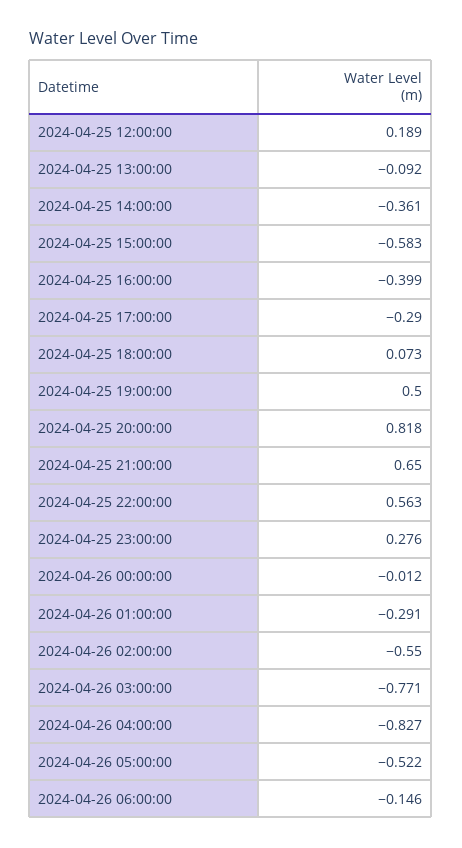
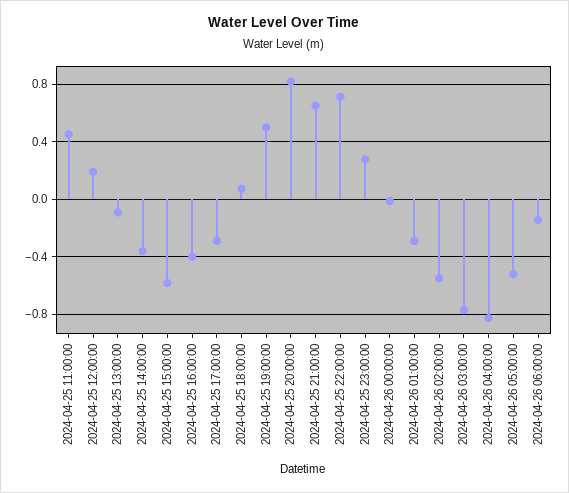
2024-04-25 22:00:00: 0.563 -> 0.7
2024-04-25 11:00:00: none -> 0.45

